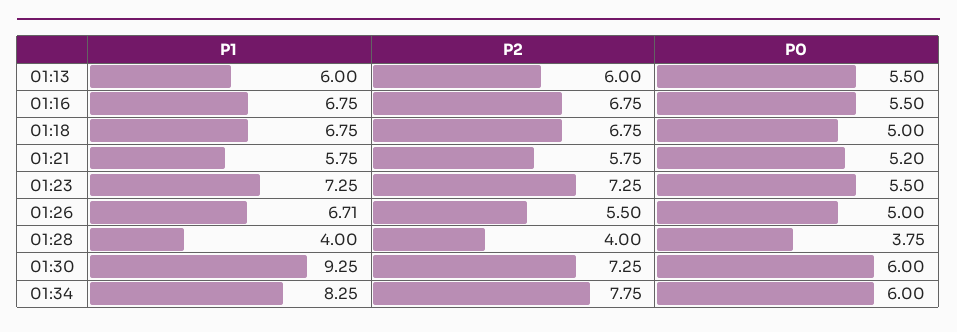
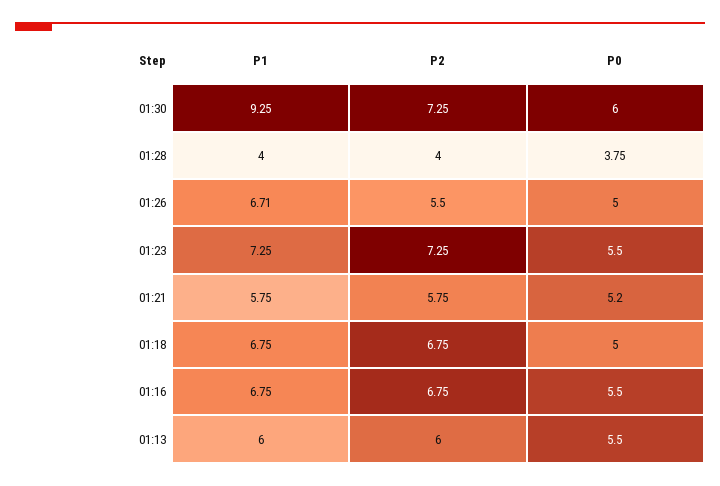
P1, 01:34: 8.25 -> none
P2, 01:34: 7.75 -> none
P0, 01:34: 6 -> none

